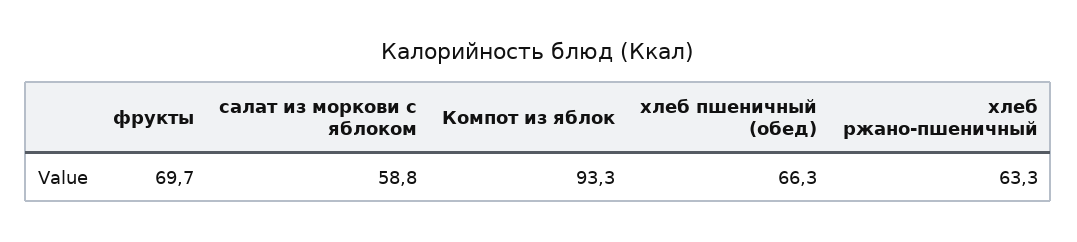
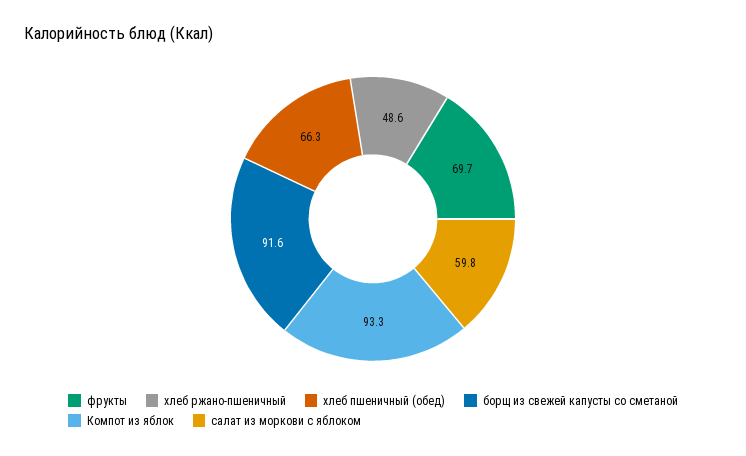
салат из моркови с яблоком: 58.8 -> 59.8
хлеб ржано-пшеничный: 63.3 -> 48.6
борщ из свежей капусты со сметаной: none -> 91.6

